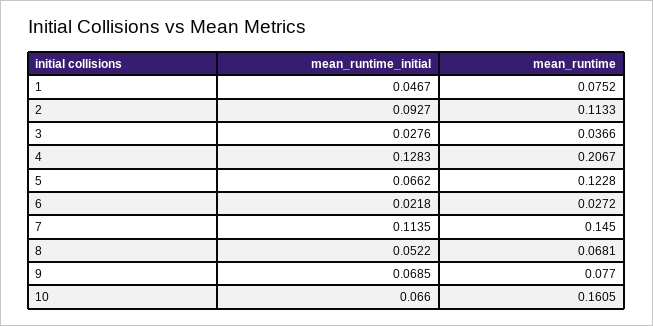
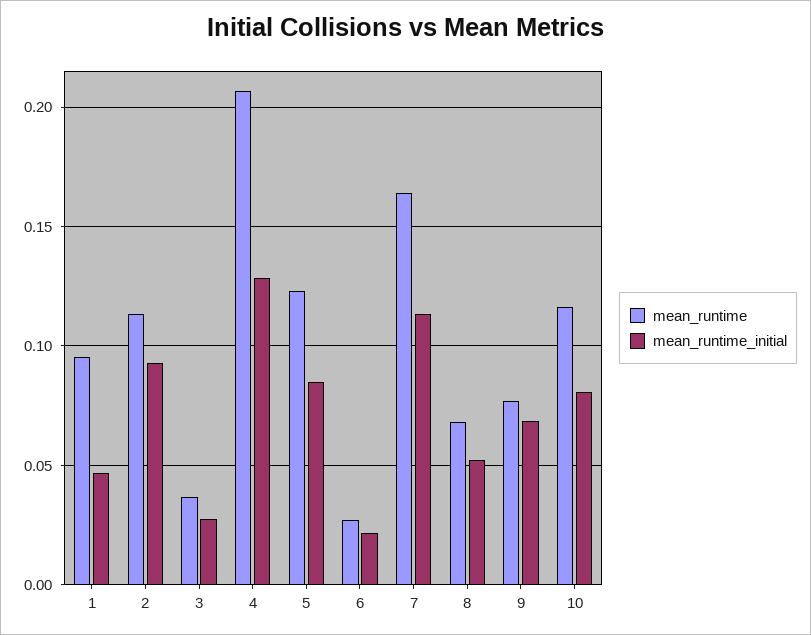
mean_runtime, 1: 0.0752 -> 0.095
mean_runtime_initial, 5: 0.0662 -> 0.085
mean_runtime, 7: 0.145 -> 0.165
mean_runtime_initial, 10: 0.066 -> 0.08
mean_runtime, 10: 0.1605 -> 0.115

